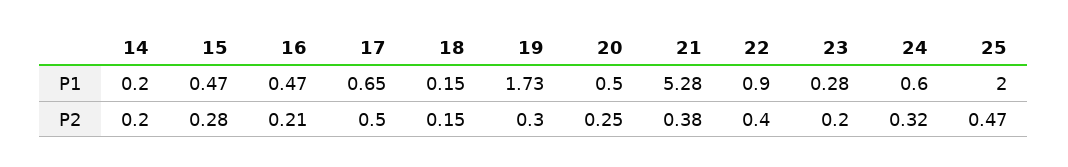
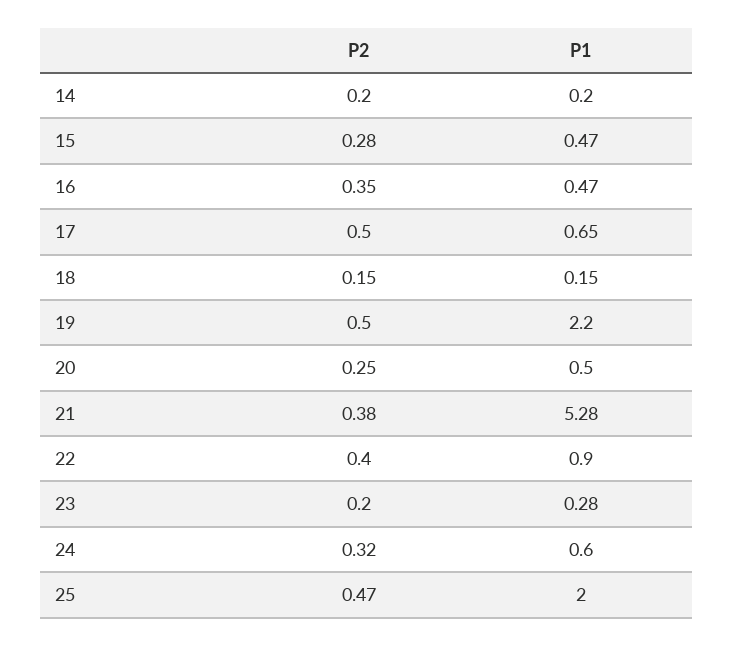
19, P1: 1.73 -> 2.2
16, P2: 0.21 -> 0.35
19, P2: 0.3 -> 0.5

